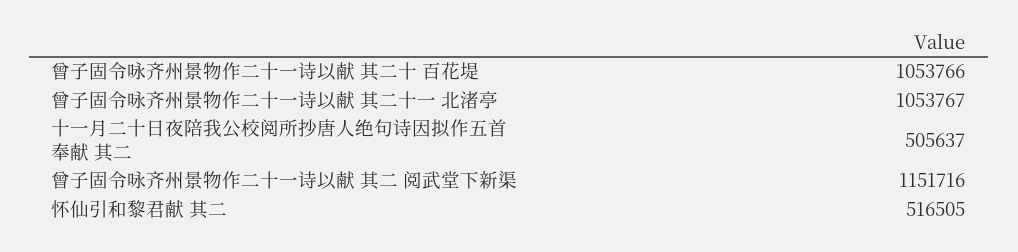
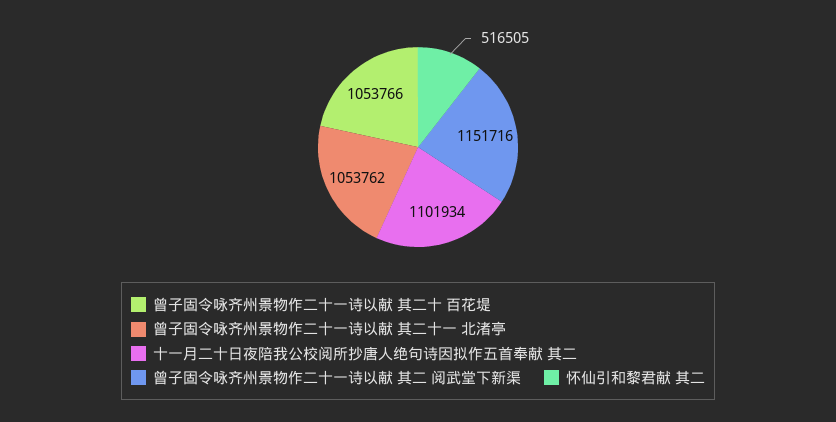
曾子固令咏齐州景物作二十一诗以献 其二十一 北渚亭: 1053767 -> 1053762
十一月二十日夜陪我公校阅所抄唐人绝句诗因拟作五首奉献 其二: 505637 -> 1101934

